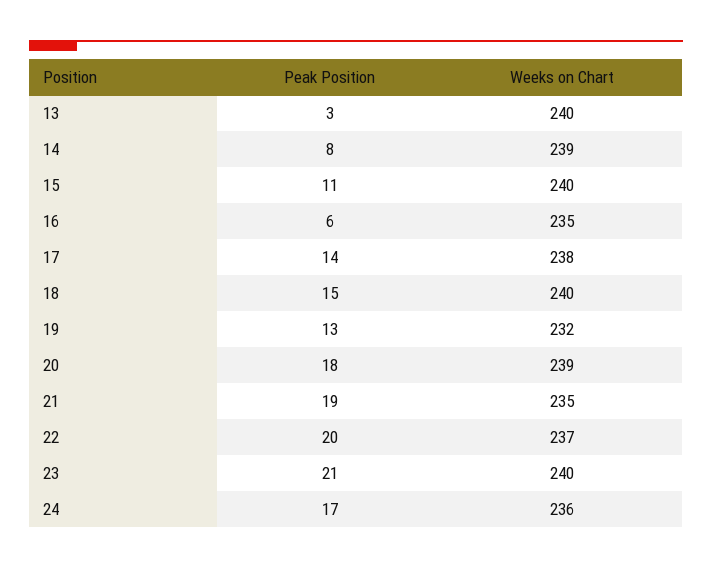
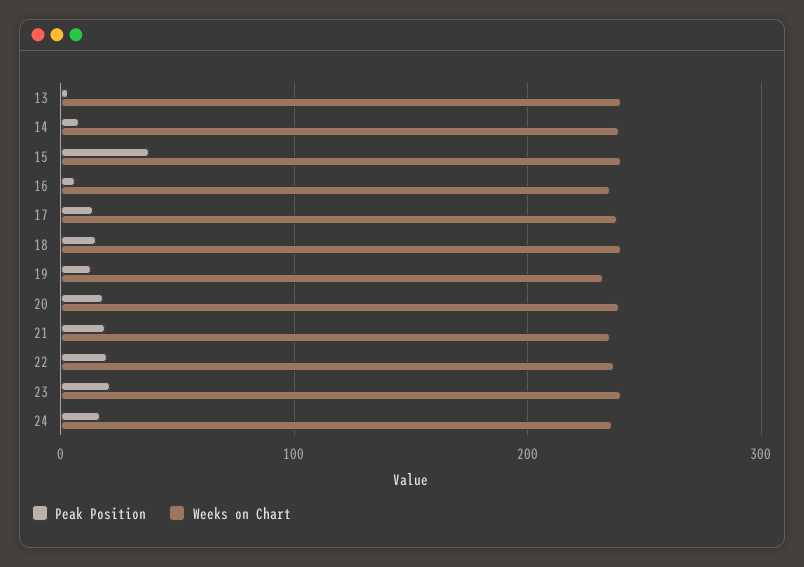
Peak Position, 15: 11 -> 40

